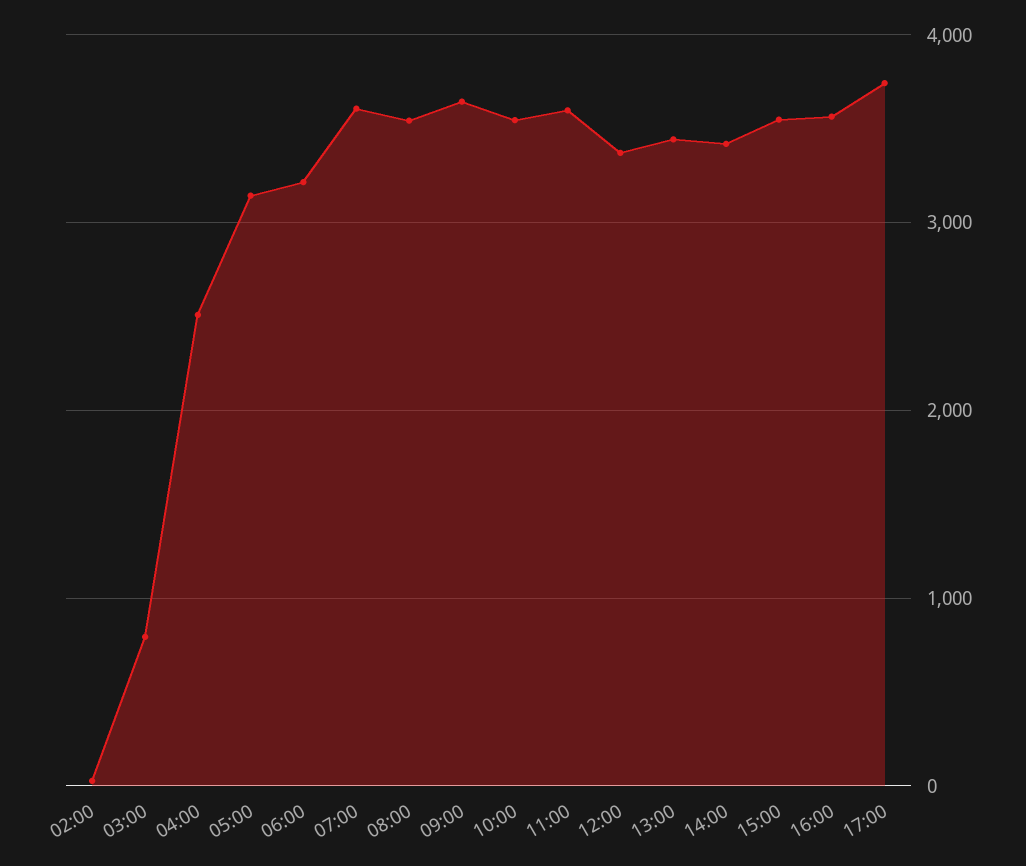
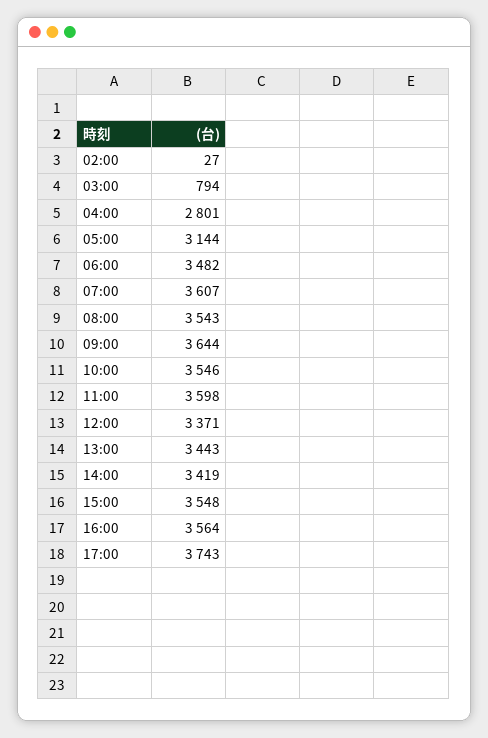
04:00: 2500 -> 2801
06:00: 3200 -> 3482

